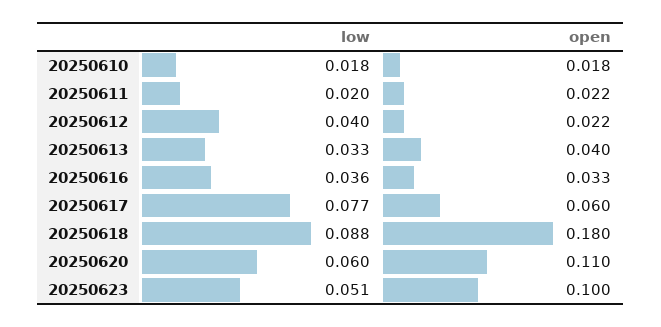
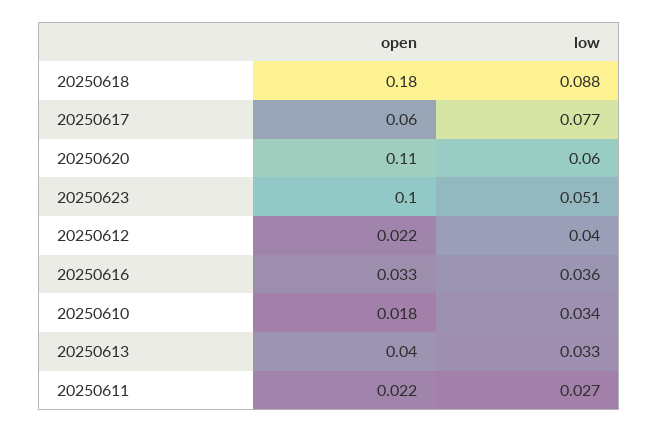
low, 20250610: 0.018 -> 0.034
low, 20250611: 0.02 -> 0.027

